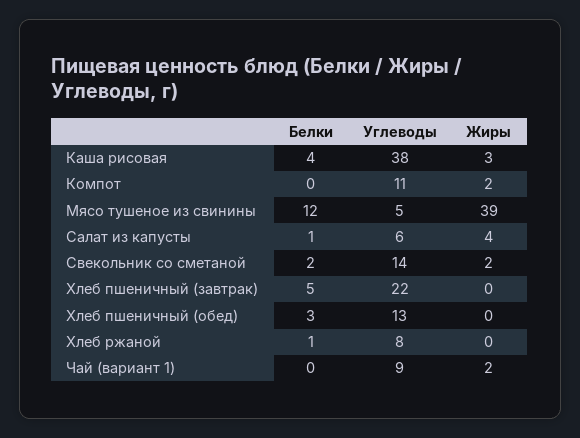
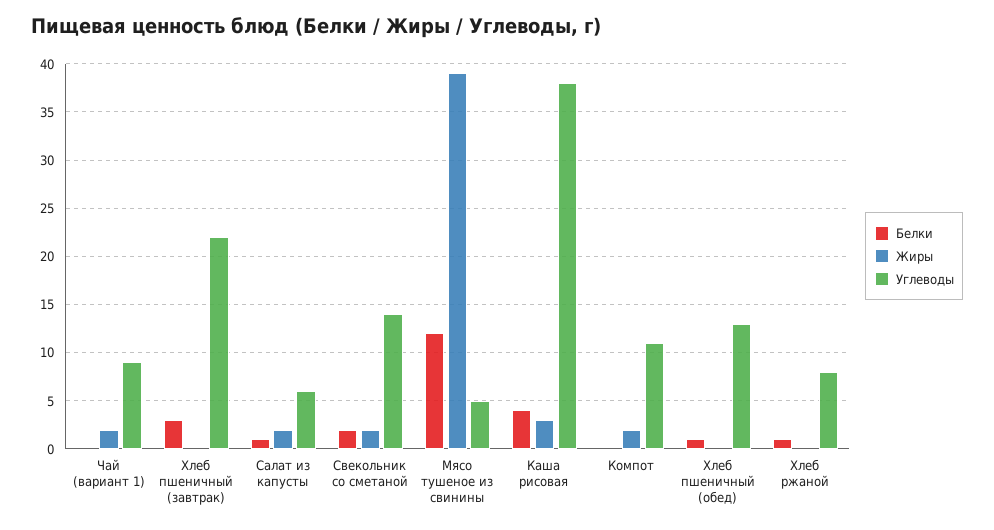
Жиры, Салат из капусты: 4 -> 2
Белки, Хлеб пшеничный (завтрак): 5 -> 3
Белки, Хлеб пшеничный (обед): 3 -> 1

